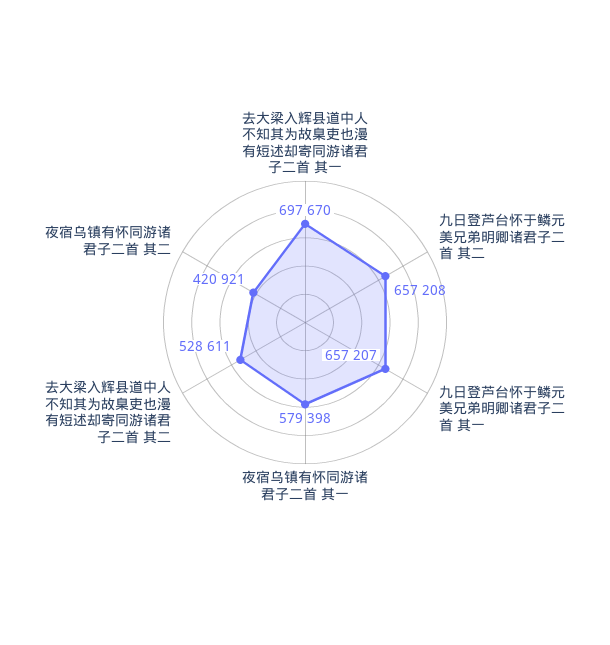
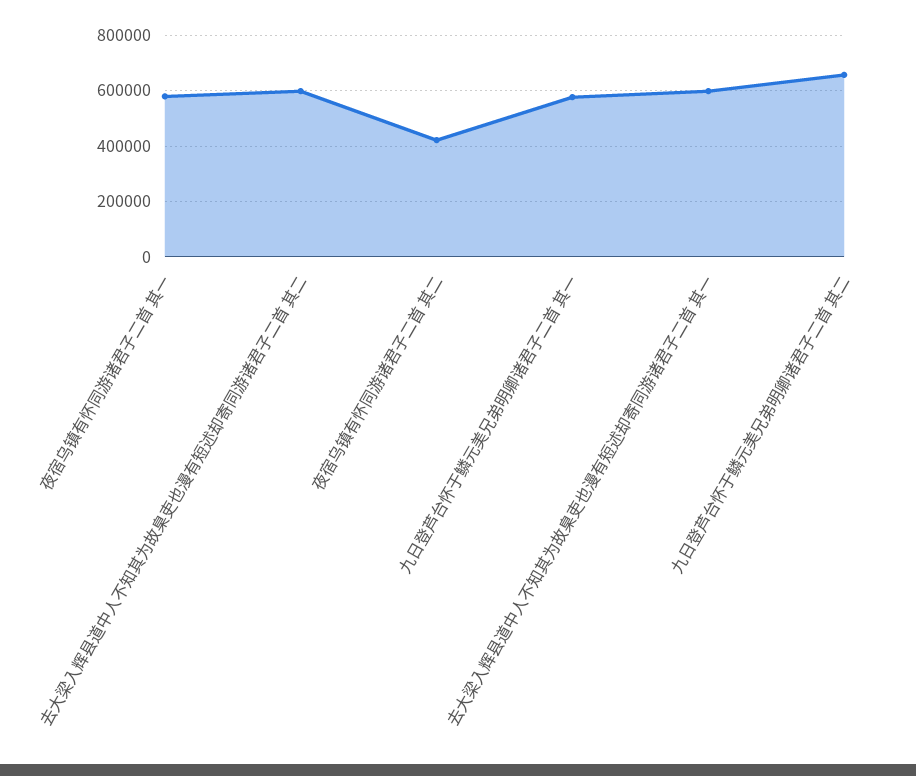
去大梁入辉县道中人不知其为故臬吏也漫有短述却寄同游诸君子二首 其一: 697670 -> 600000
九日登芦台怀于鳞元美兄弟明卿诸君子二首 其一: 657207 -> 575000
去大梁入辉县道中人不知其为故臬吏也漫有短述却寄同游诸君子二首 其二: 528611 -> 600000

